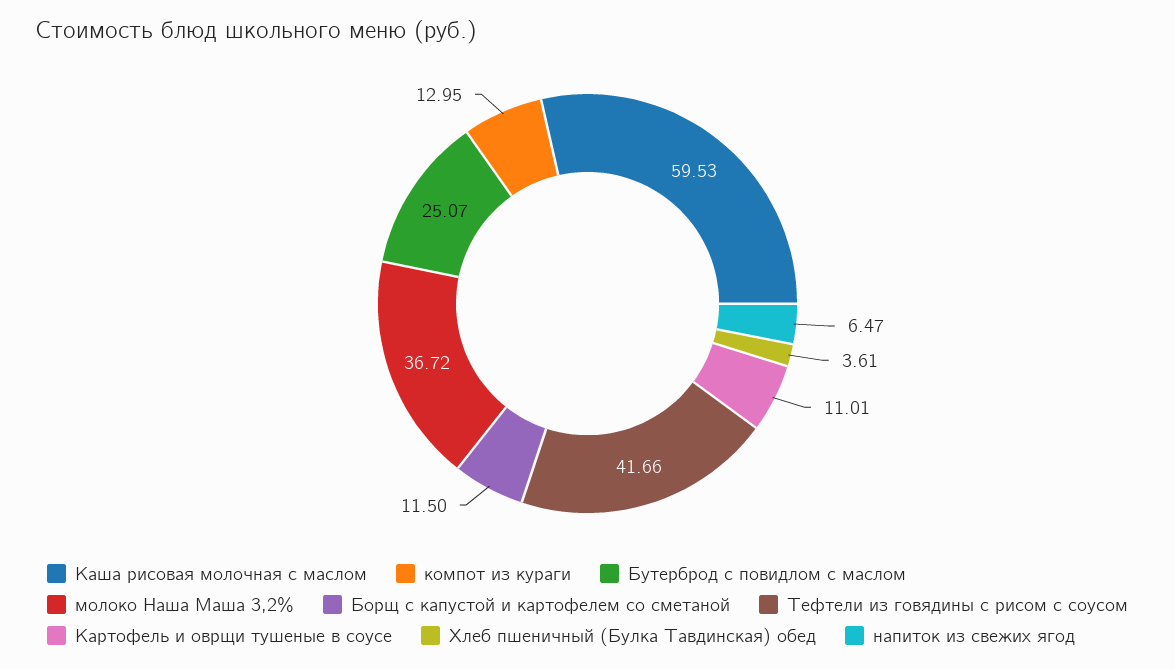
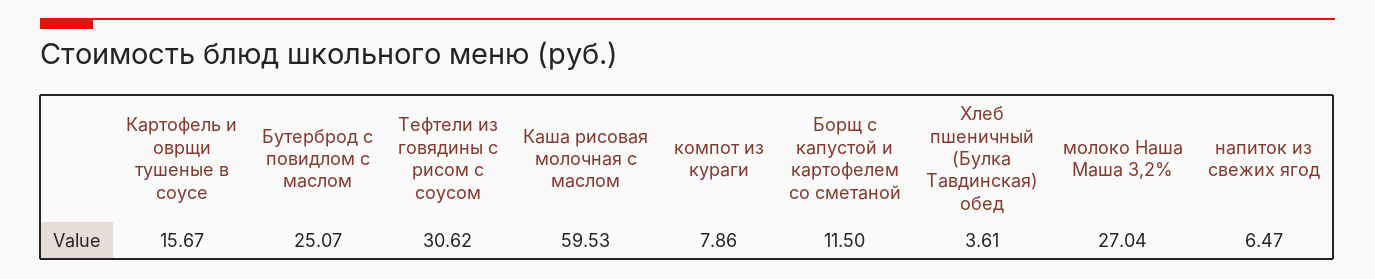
компот из кураги: 12.95 -> 7.86
молоко Наша Маша 3,2%: 36.72 -> 27.04
Тефтели из говядины с рисом с соусом: 41.66 -> 30.62
Картофель и оврщи тушеные в соусе: 11.01 -> 15.67

